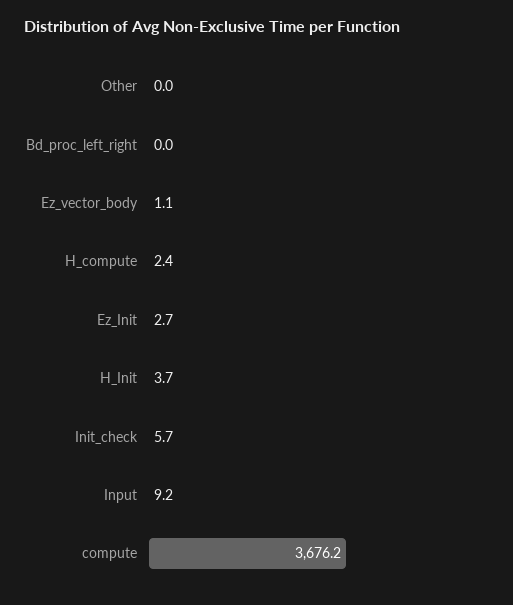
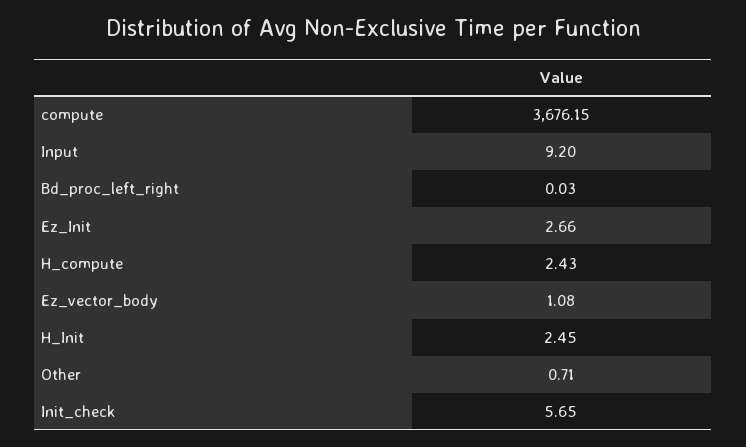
Other: 0 -> 0.71
H_Init: 3.7 -> 2.45

